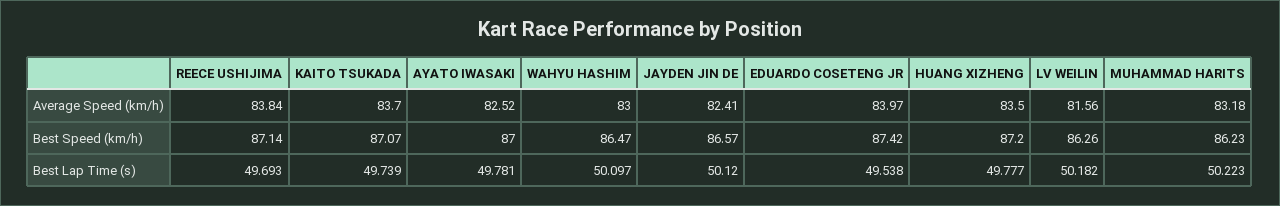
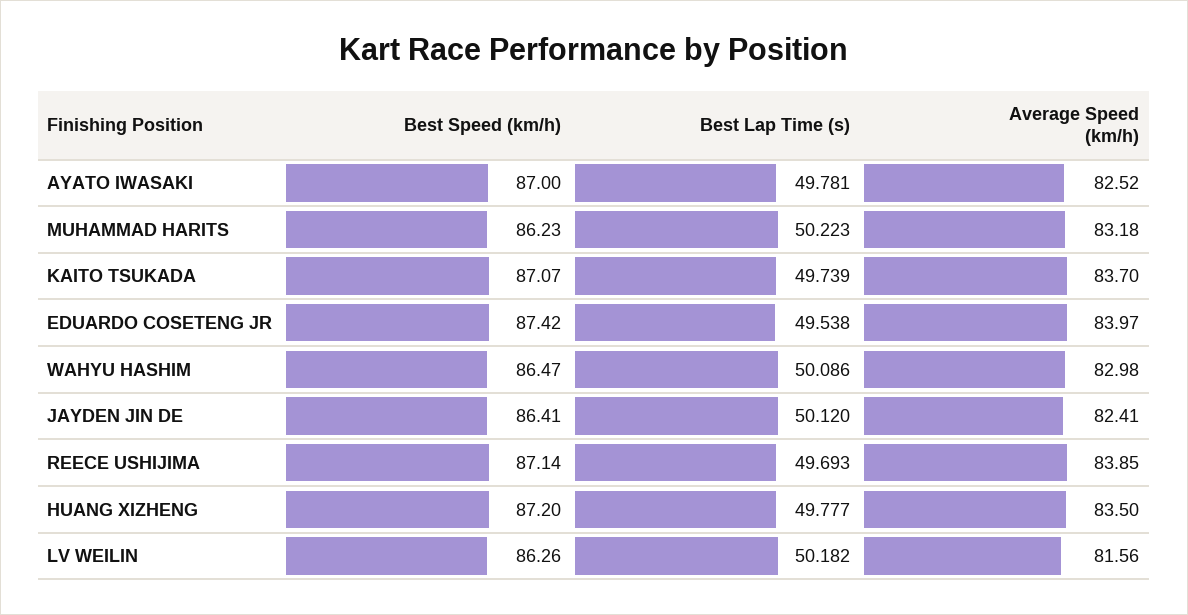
REECE USHIJIMA, Average Speed (km/h): 83.84 -> 83.85
WAHYU HASHIM, Average Speed (km/h): 83 -> 82.98
JAYDEN JIN DE, Best Speed (km/h): 86.57 -> 86.41
WAHYU HASHIM, Best Lap Time (s): 50.097 -> 50.086

